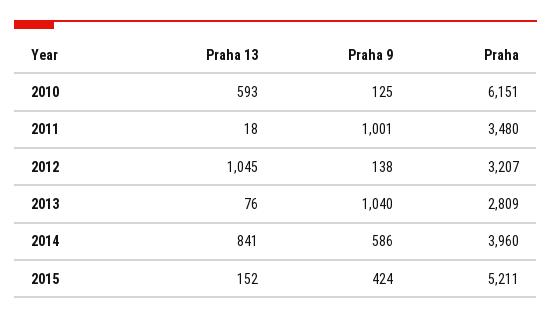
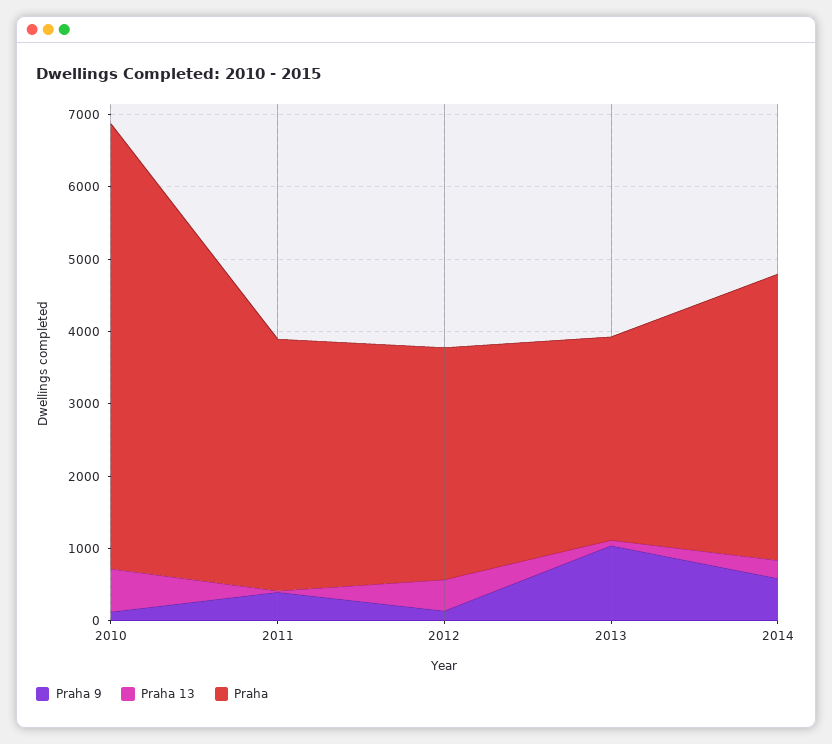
Praha 9, 2011: 1001 -> 400
Praha 13, 2012: 1045 -> 400
Praha 13, 2014: 841 -> 200
Praha 13, 2015: 152 -> none
Praha 9, 2015: 424 -> none
Praha, 2015: 5211 -> none

